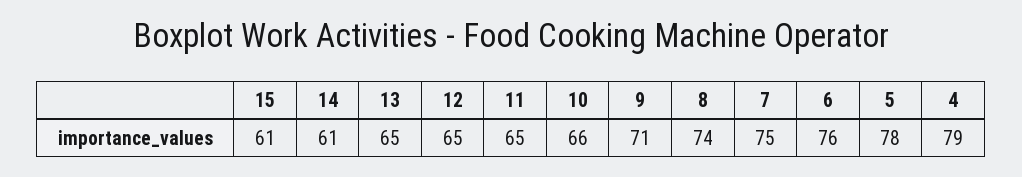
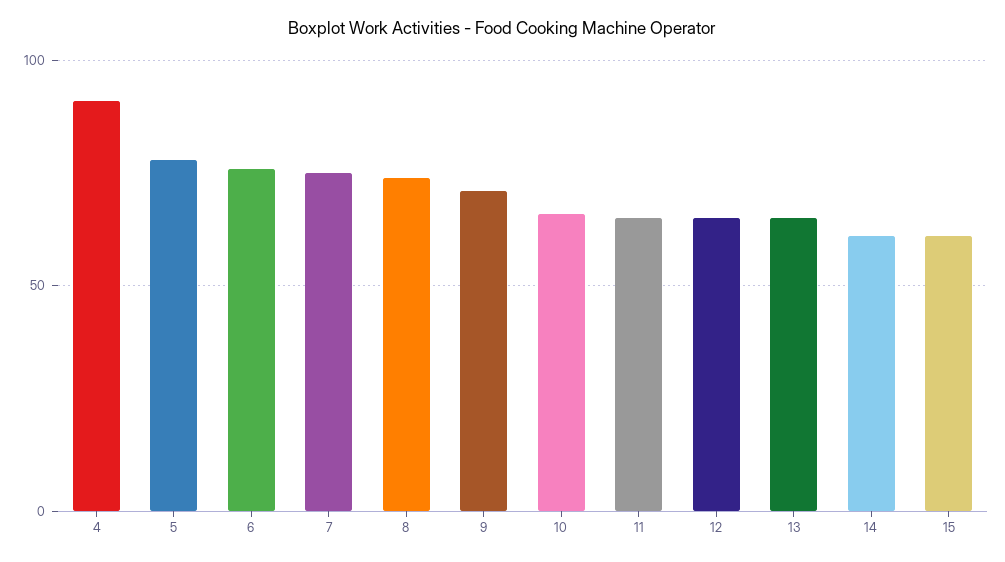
4: 79 -> 90

